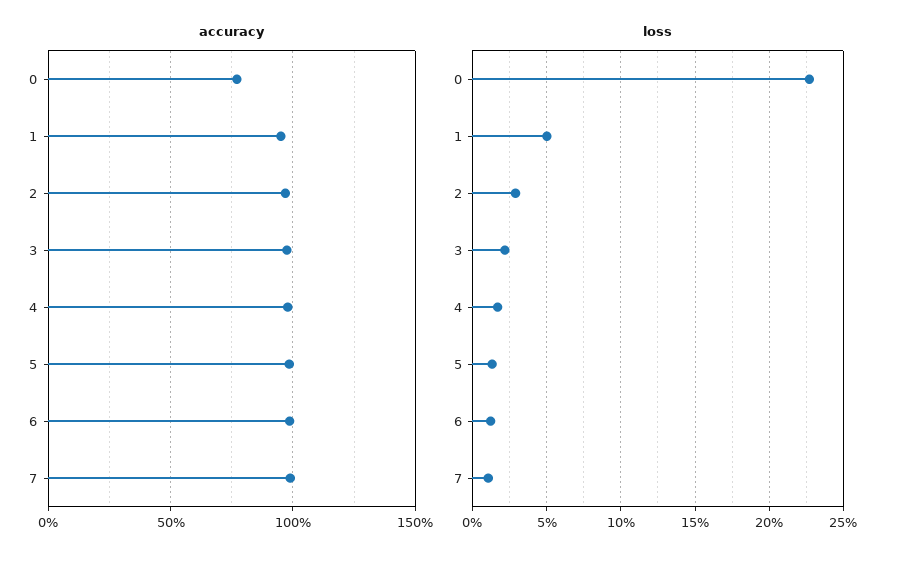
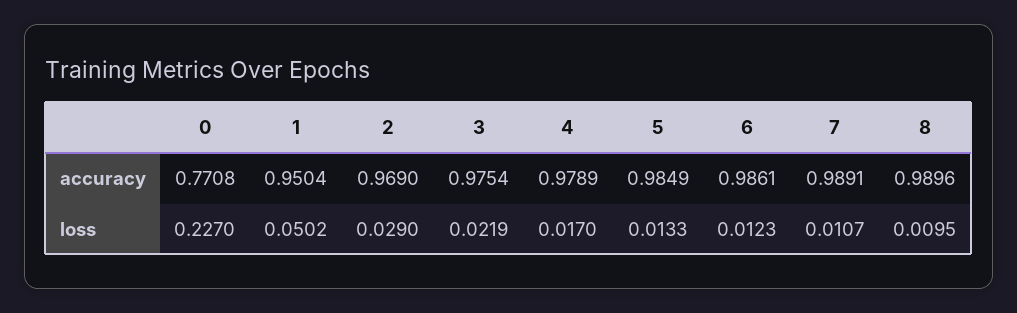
accuracy, 8: none -> 0.9896
loss, 8: none -> 0.0095

